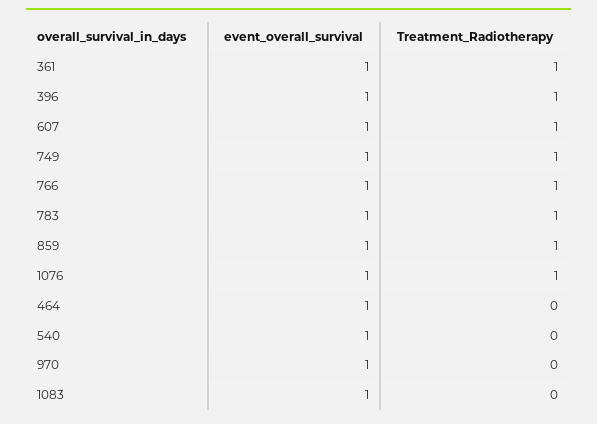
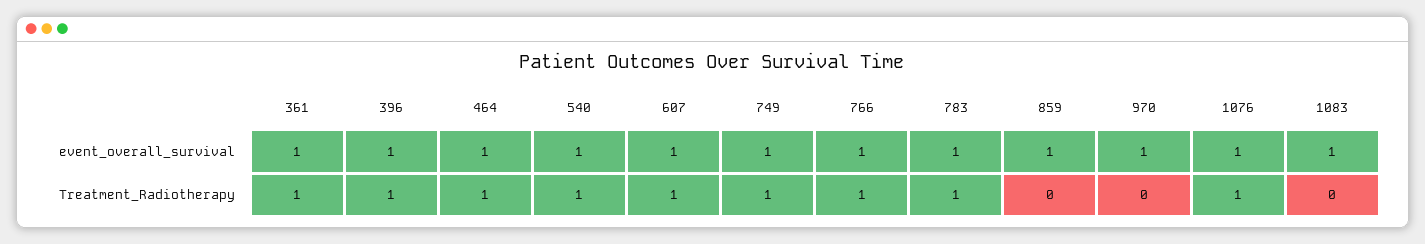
Treatment_Radiotherapy, 859: 1 -> 0
Treatment_Radiotherapy, 464: 0 -> 1
Treatment_Radiotherapy, 540: 0 -> 1

